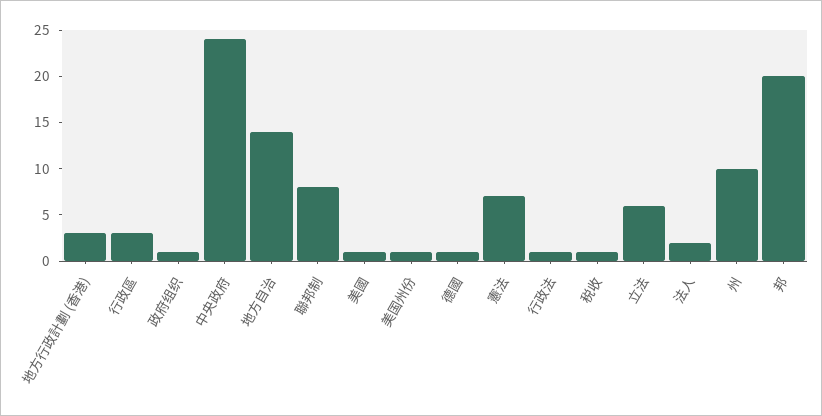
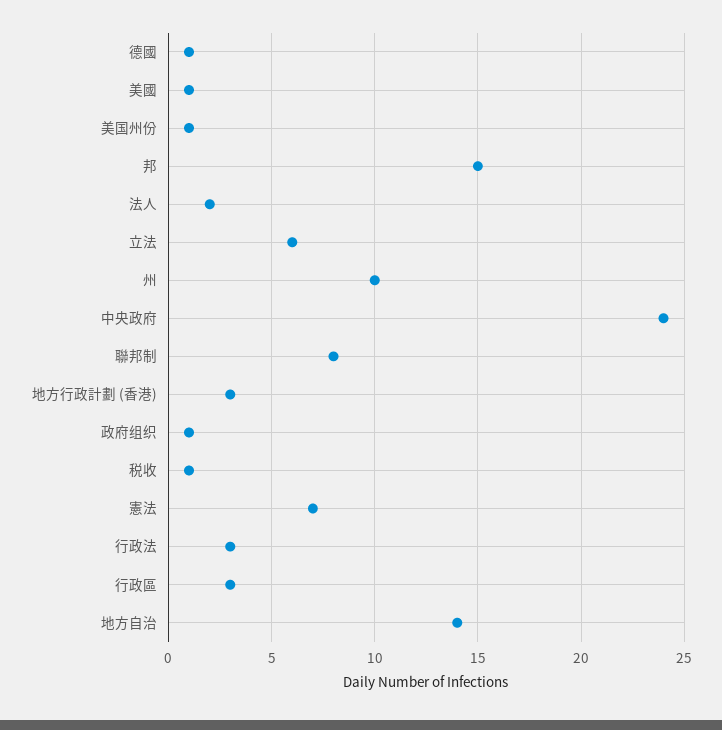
行政法: 1 -> 3
邦: 20 -> 15

